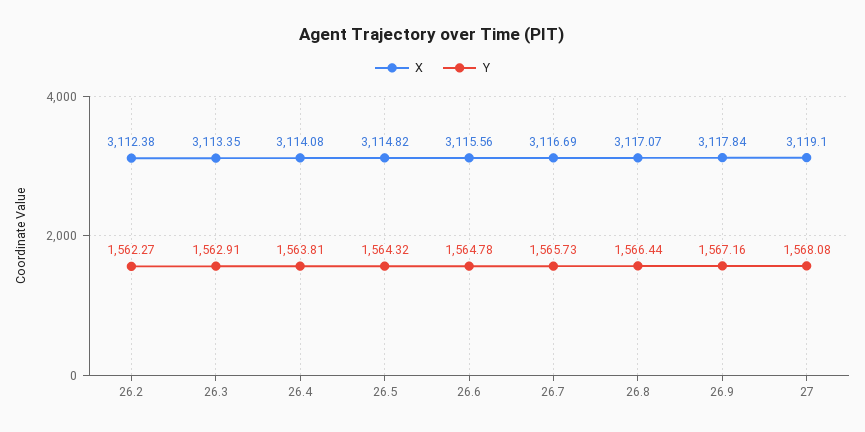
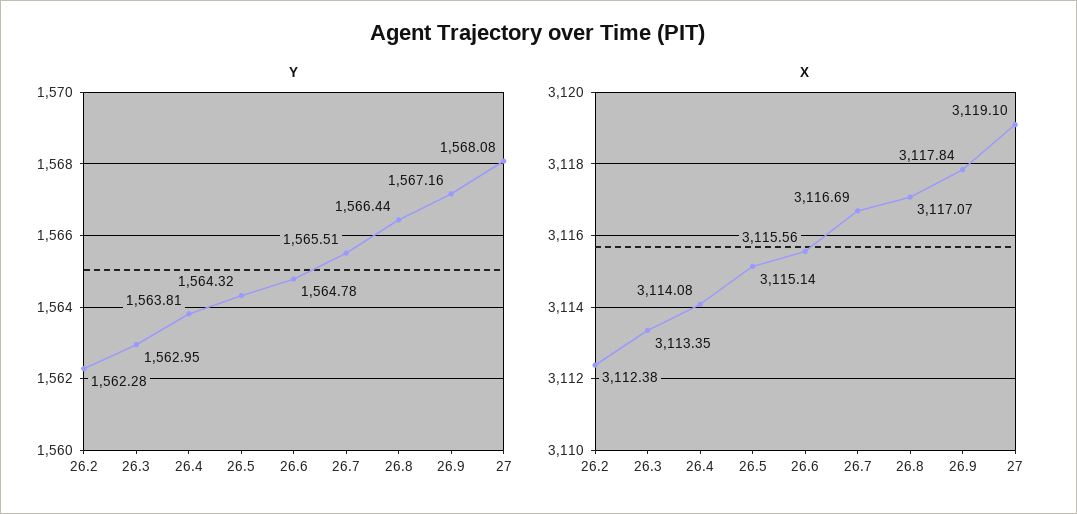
Y, 26.2: 1562.27 -> 1562.28
Y, 26.3: 1562.91 -> 1562.95
X, 26.5: 3114.82 -> 3115.14
Y, 26.7: 1565.73 -> 1565.51

